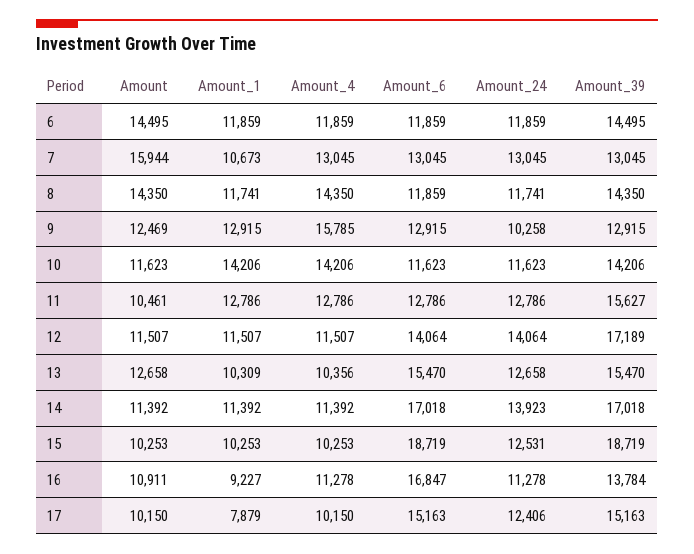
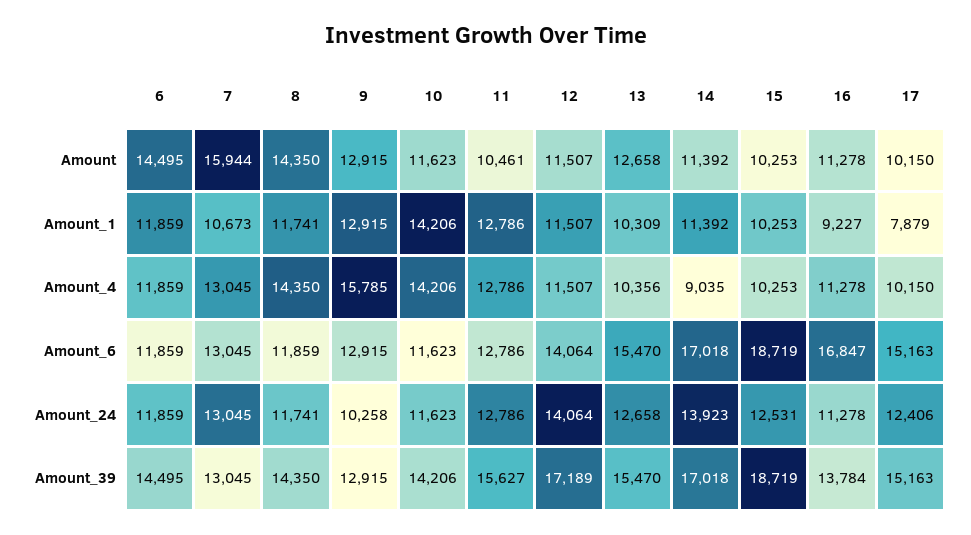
Amount, 9: 12469 -> 12915
Amount_4, 14: 11392 -> 9035
Amount, 16: 10911 -> 11278

